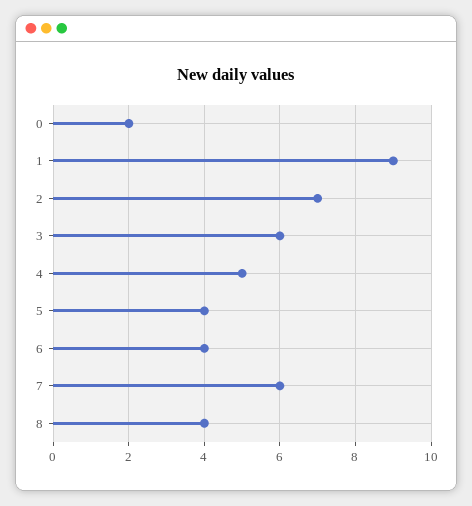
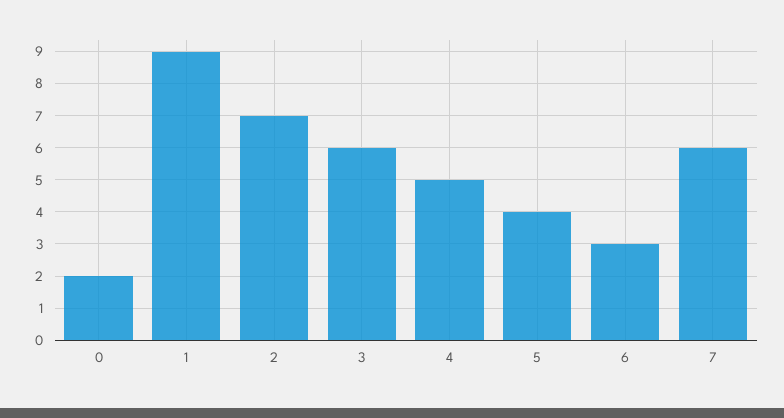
6: 4 -> 3
8: 4 -> none

